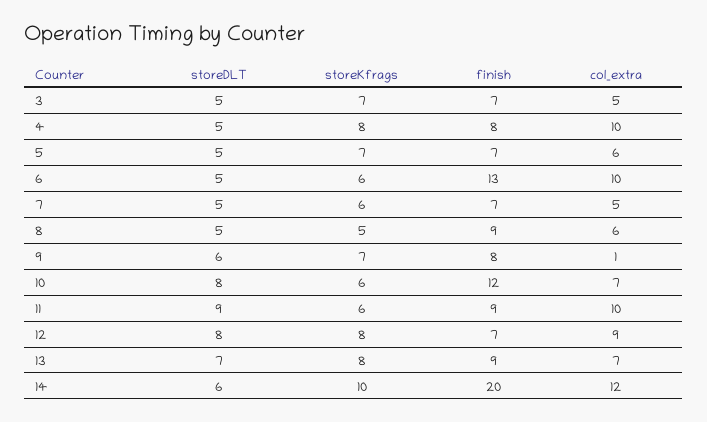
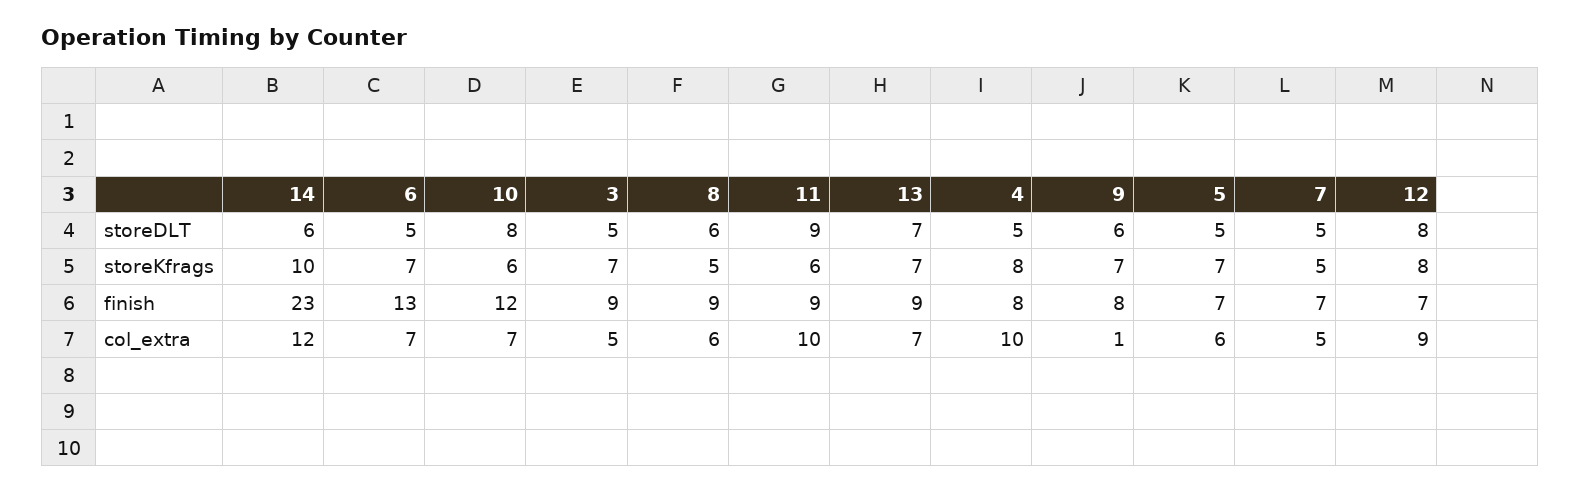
finish, 3: 7 -> 9
storeKfrags, 6: 6 -> 7
col_extra, 6: 10 -> 7
storeKfrags, 7: 6 -> 5
storeDLT, 8: 5 -> 6
storeKfrags, 13: 8 -> 7
finish, 14: 20 -> 23

